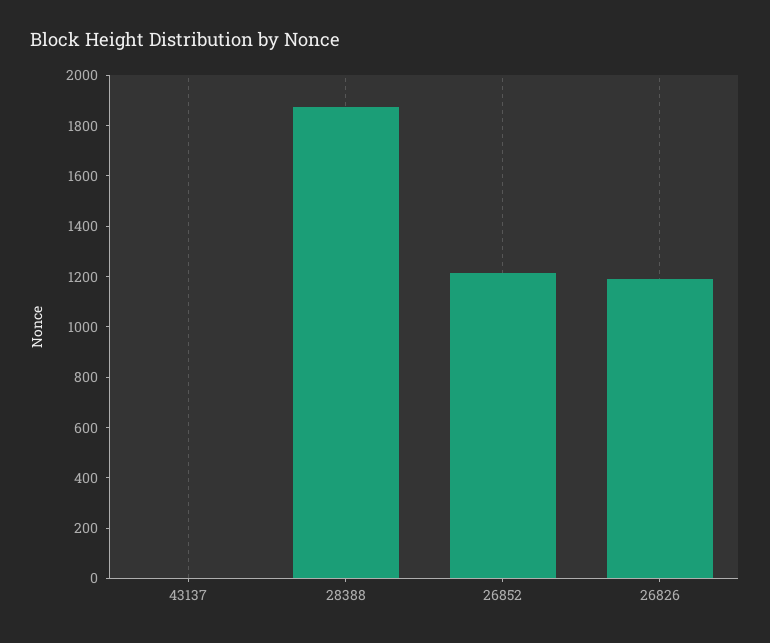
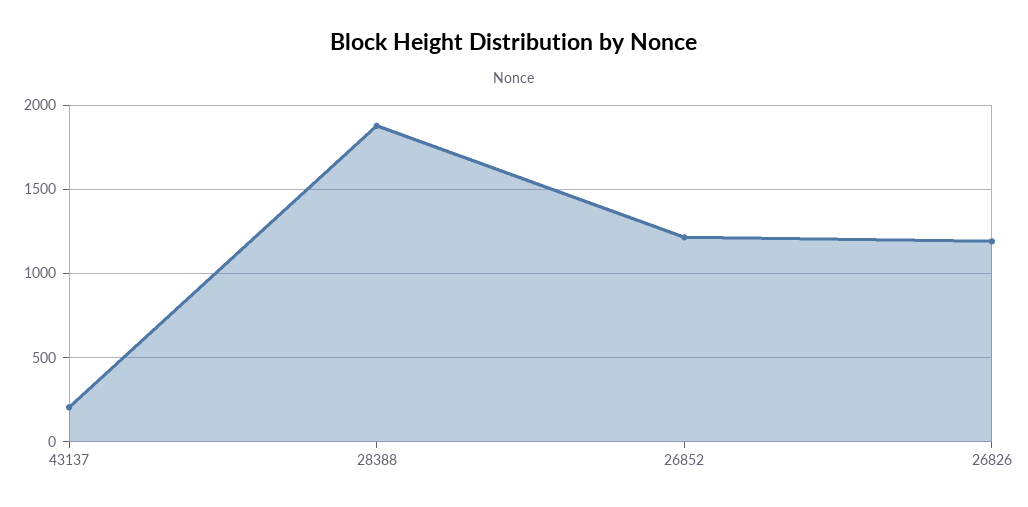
43137: 0 -> 200

